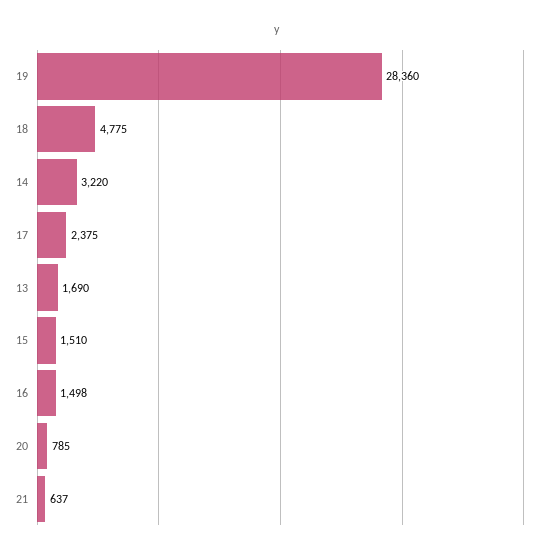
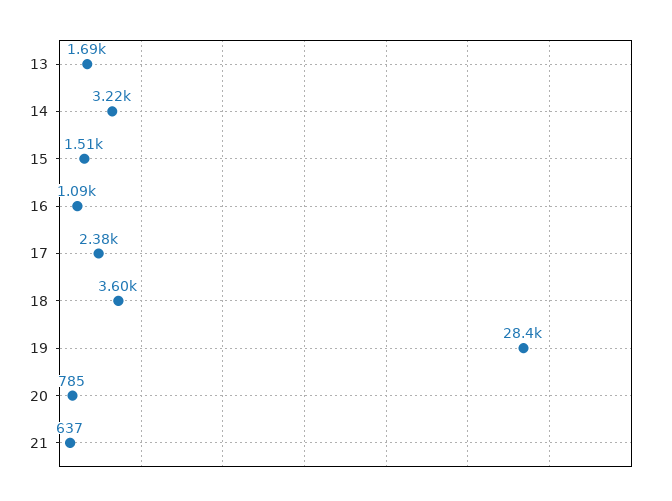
18: 4775 -> 3600
16: 1498 -> 1090

